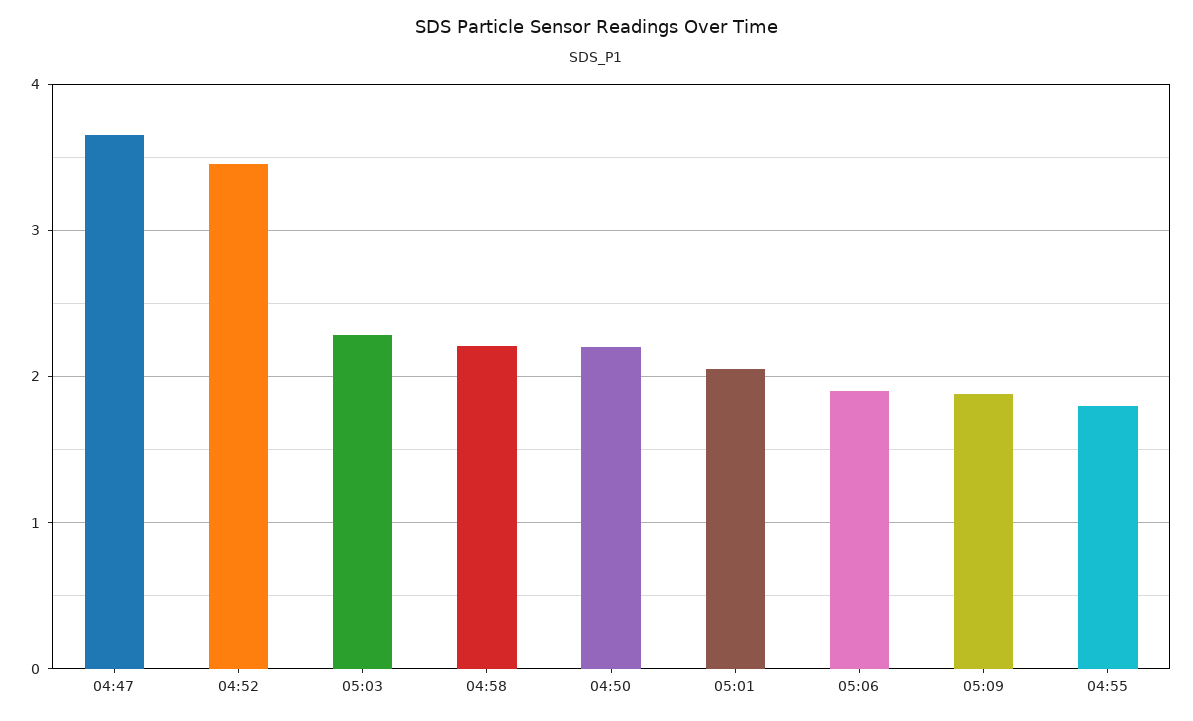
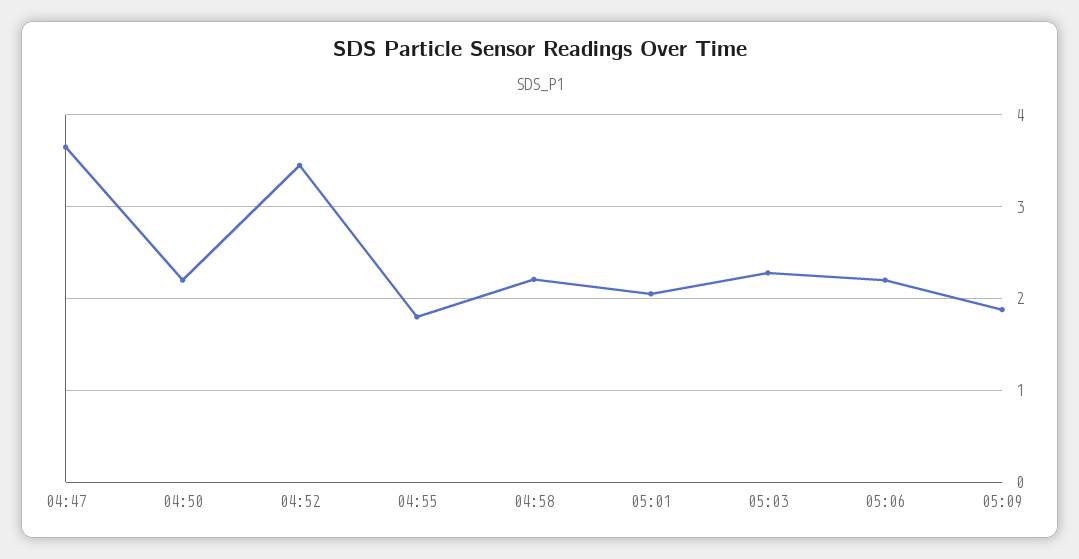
05:06: 1.9 -> 2.2

